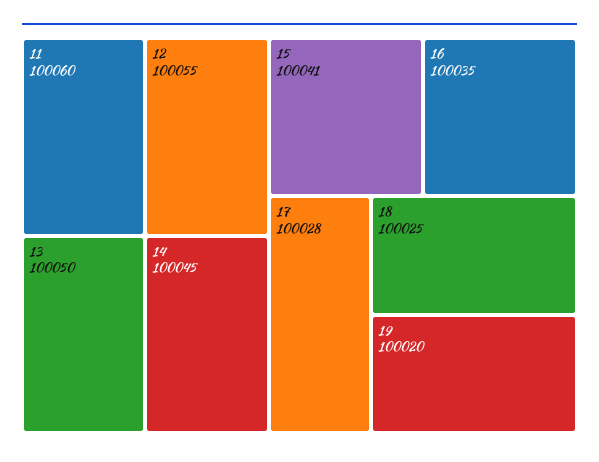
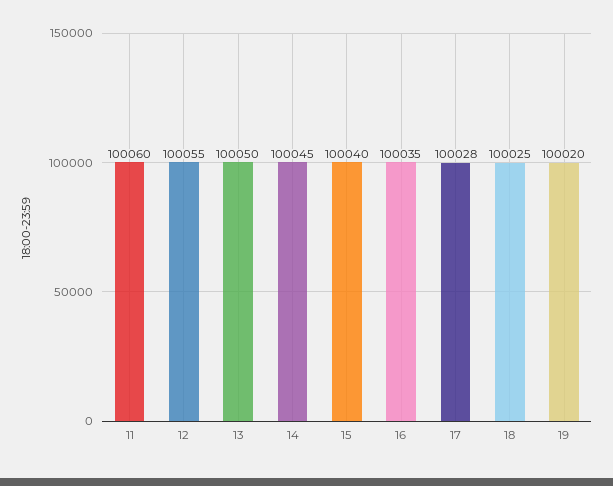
15: 100041 -> 100040

